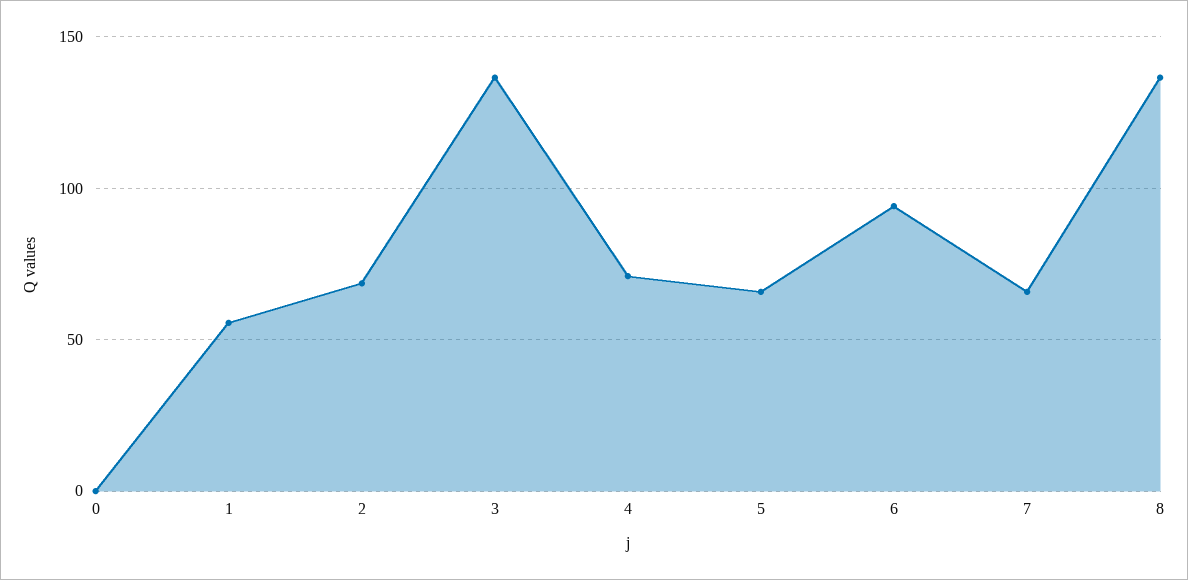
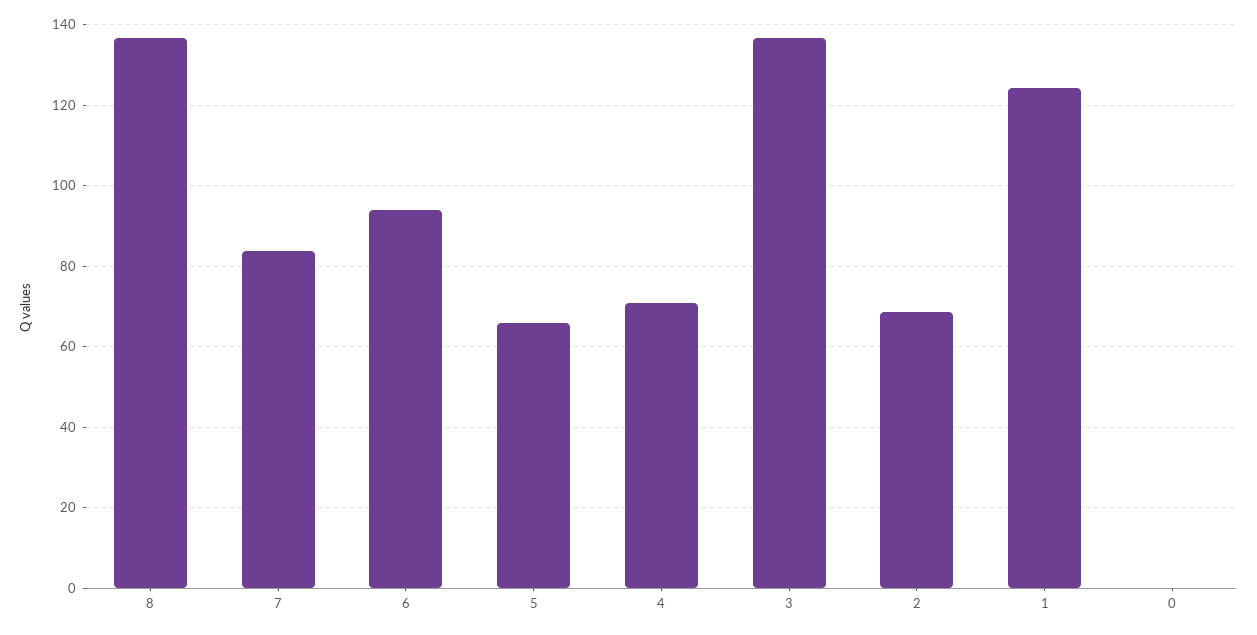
1: 55 -> 124
7: 65 -> 84

